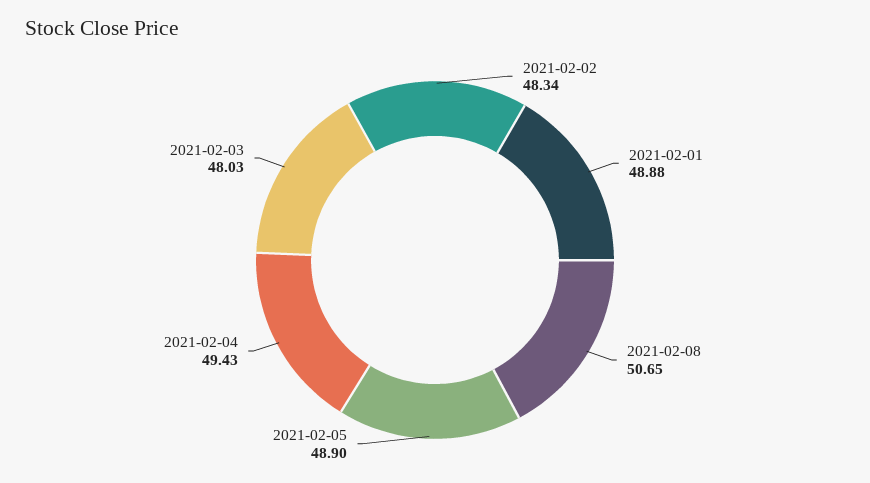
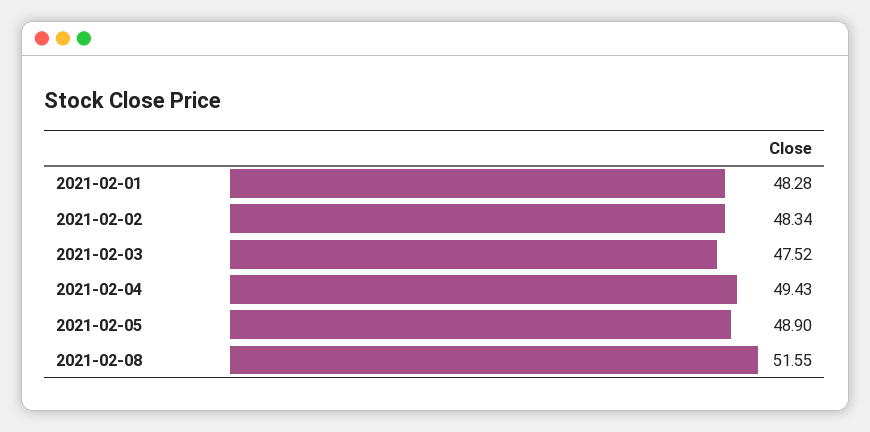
2021-02-01: 48.88 -> 48.28
2021-02-08: 50.65 -> 51.55
2021-02-03: 48.03 -> 47.52

